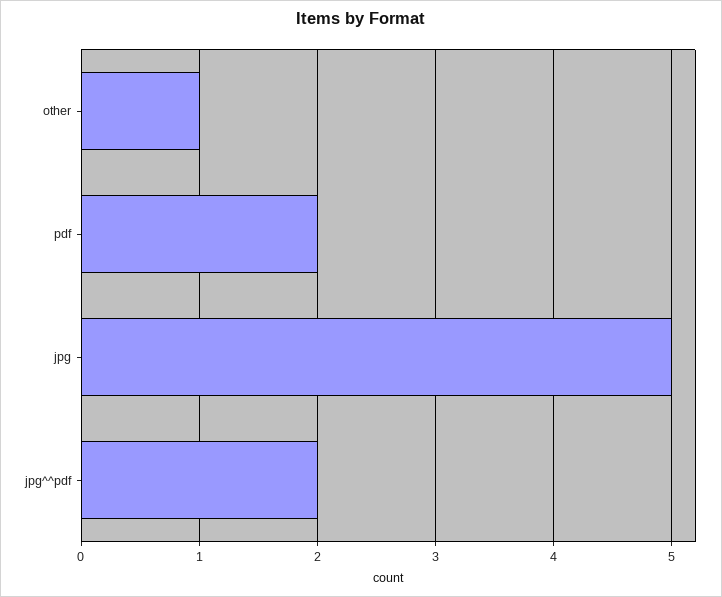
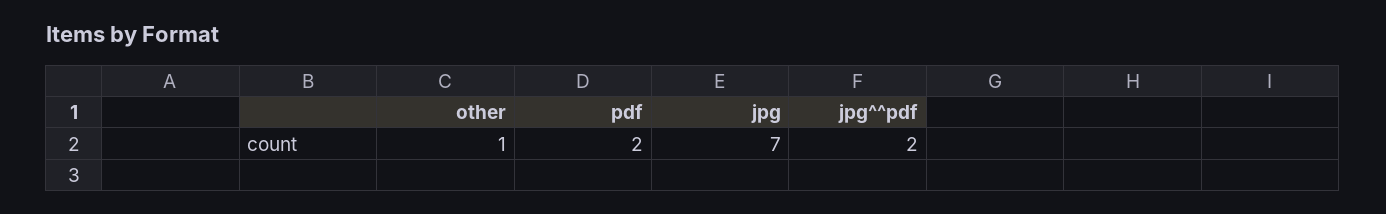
jpg: 5 -> 7

